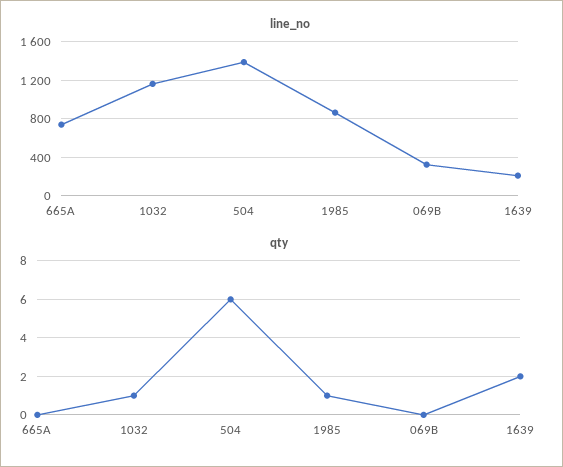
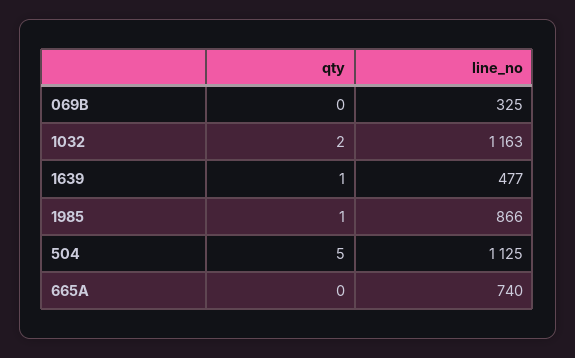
line_no, 504: 1400 -> 1125
line_no, 1639: 200 -> 477
qty, 1032: 1 -> 2
qty, 504: 6 -> 5
qty, 1639: 2 -> 1

